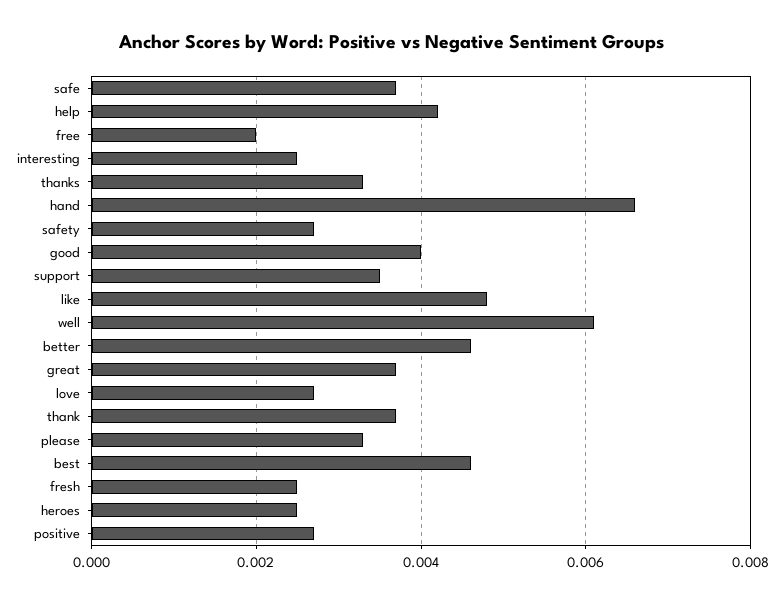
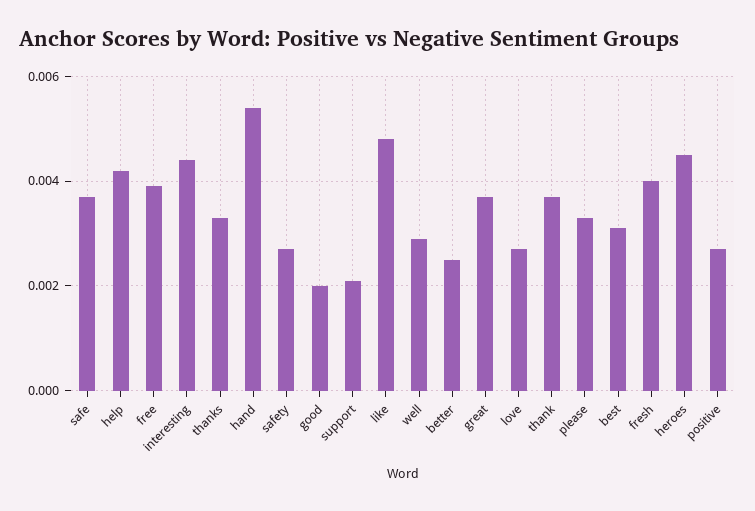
free: 0.002 -> 0.004
interesting: 0.0025 -> 0.0045
hand: 0.0065 -> 0.0055
good: 0.004 -> 0.002
support: 0.0035 -> 0.002
well: 0.006 -> 0.003
better: 0.0045 -> 0.0025
best: 0.0045 -> 0.003
fresh: 0.0025 -> 0.004
heroes: 0.0025 -> 0.0045

